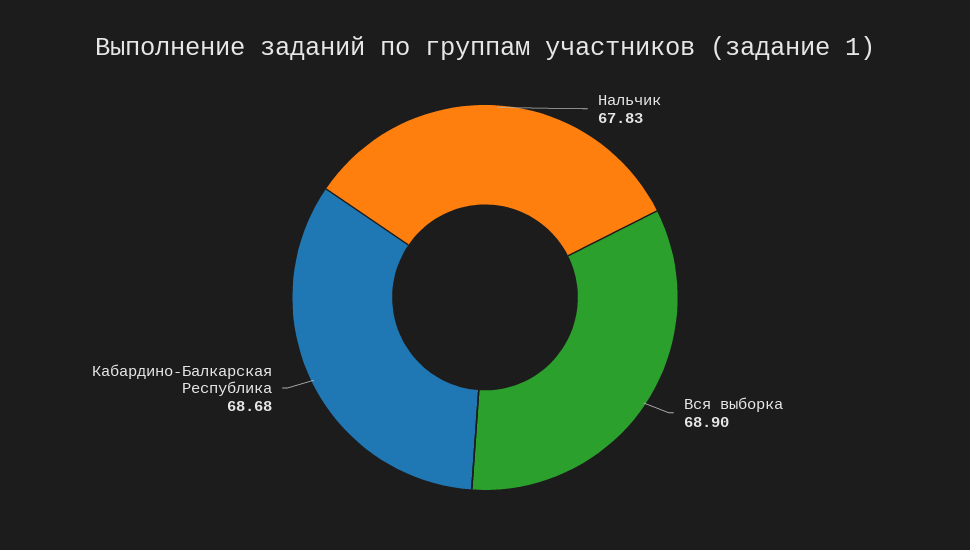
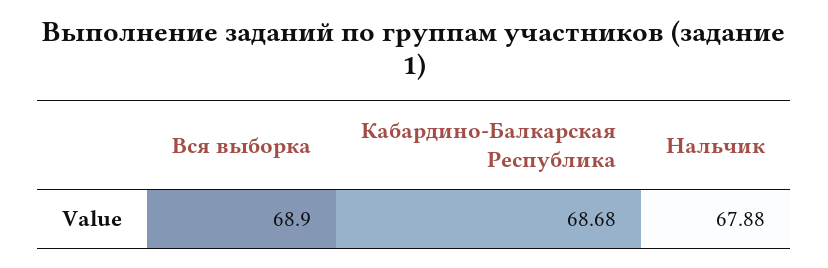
Нальчик: 67.83 -> 67.88

